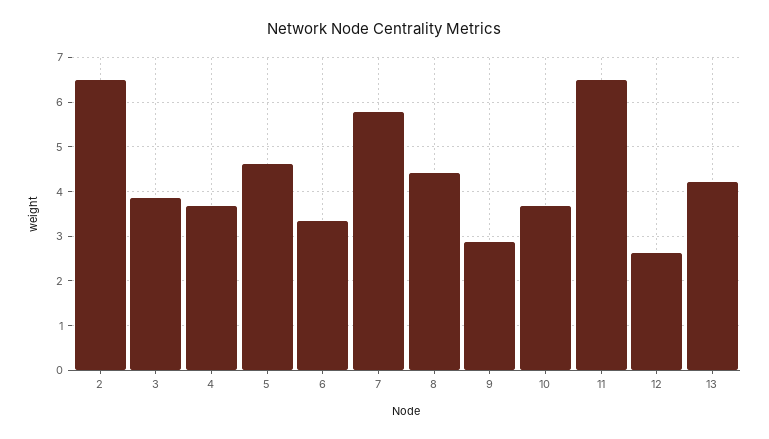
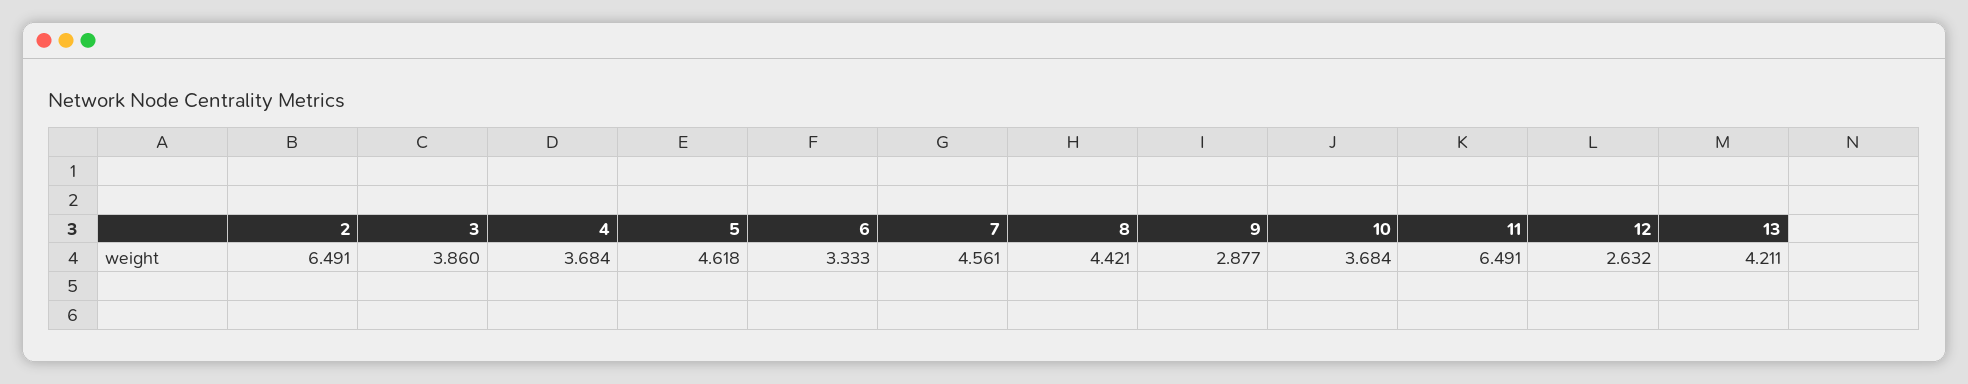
7: 5.8 -> 4.561

